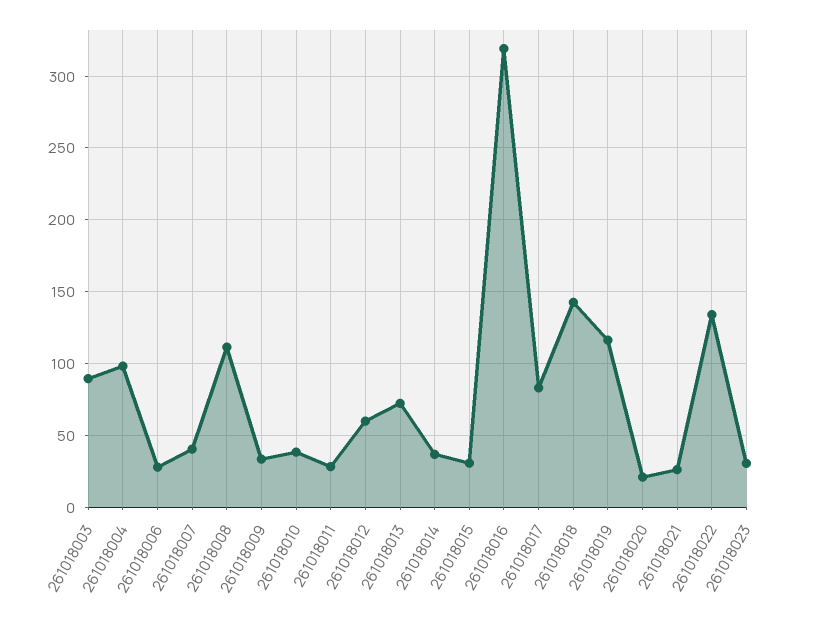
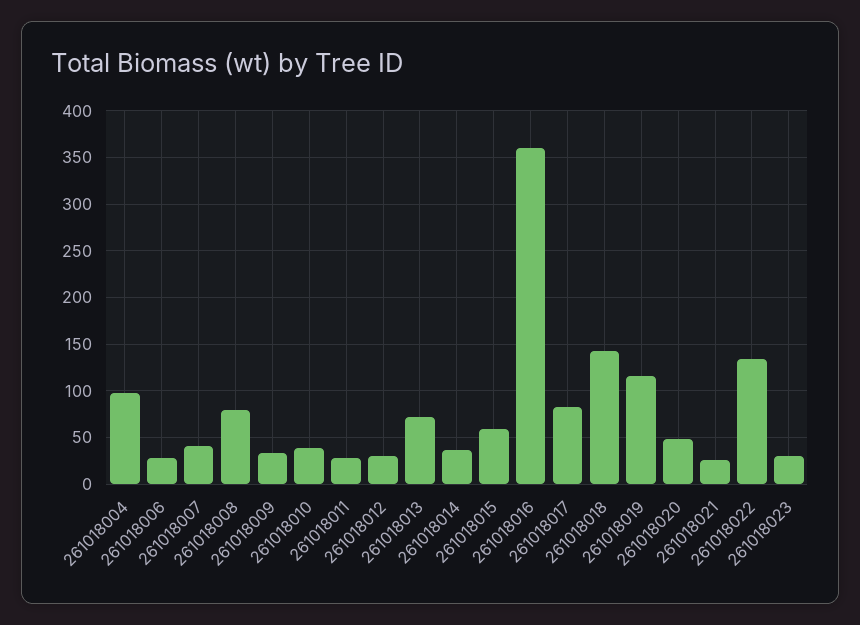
261018003: 90 -> none
261018008: 110 -> 80
261018012: 60 -> 30
261018015: 30 -> 60
261018016: 320 -> 360
261018020: 20 -> 50

